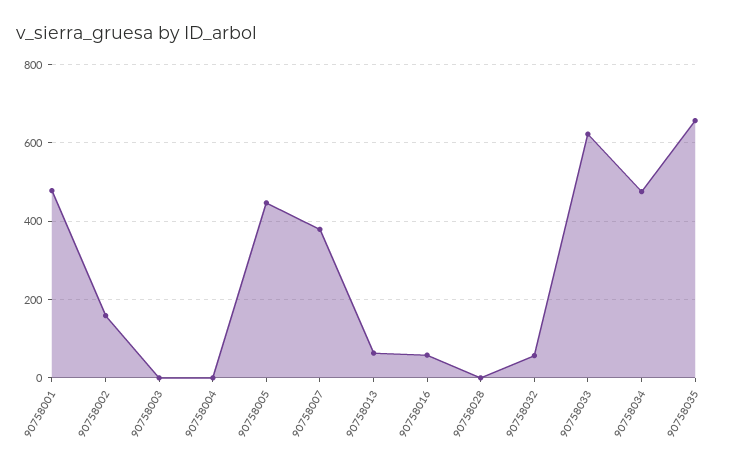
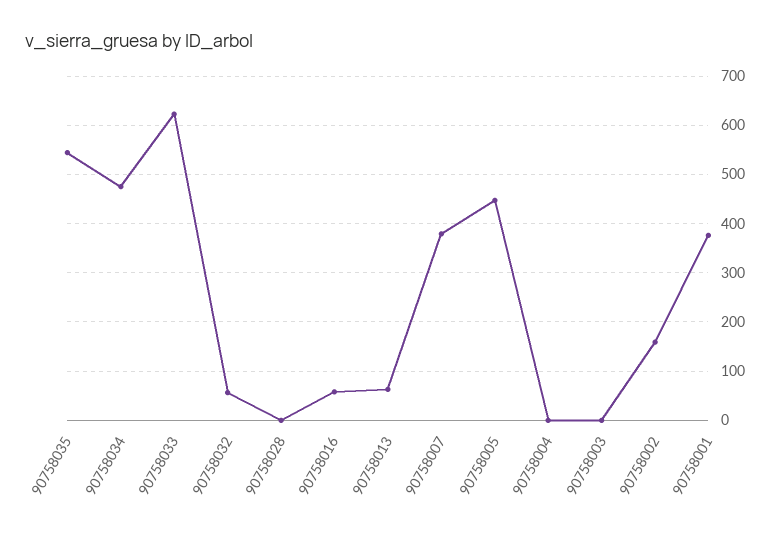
90758001: 480 -> 380
90758035: 660 -> 540

